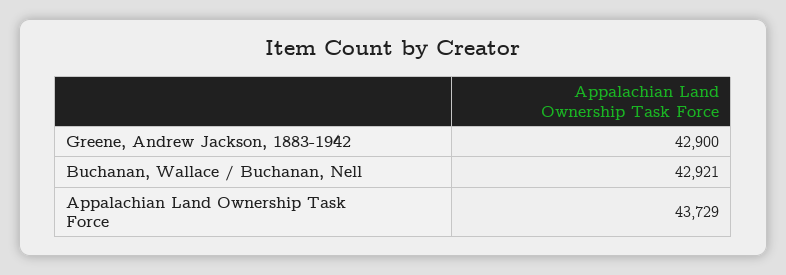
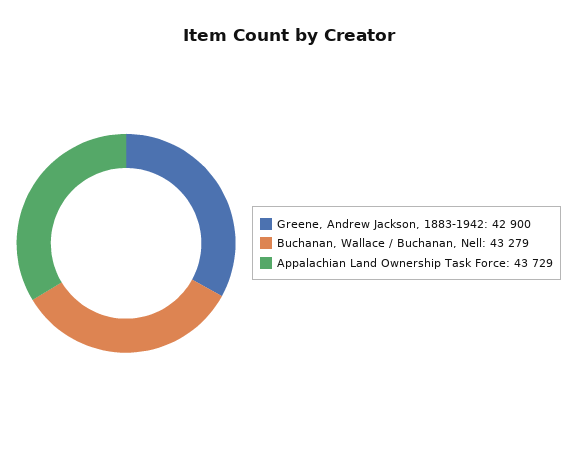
Buchanan, Wallace / Buchanan, Nell: 42921 -> 43279

